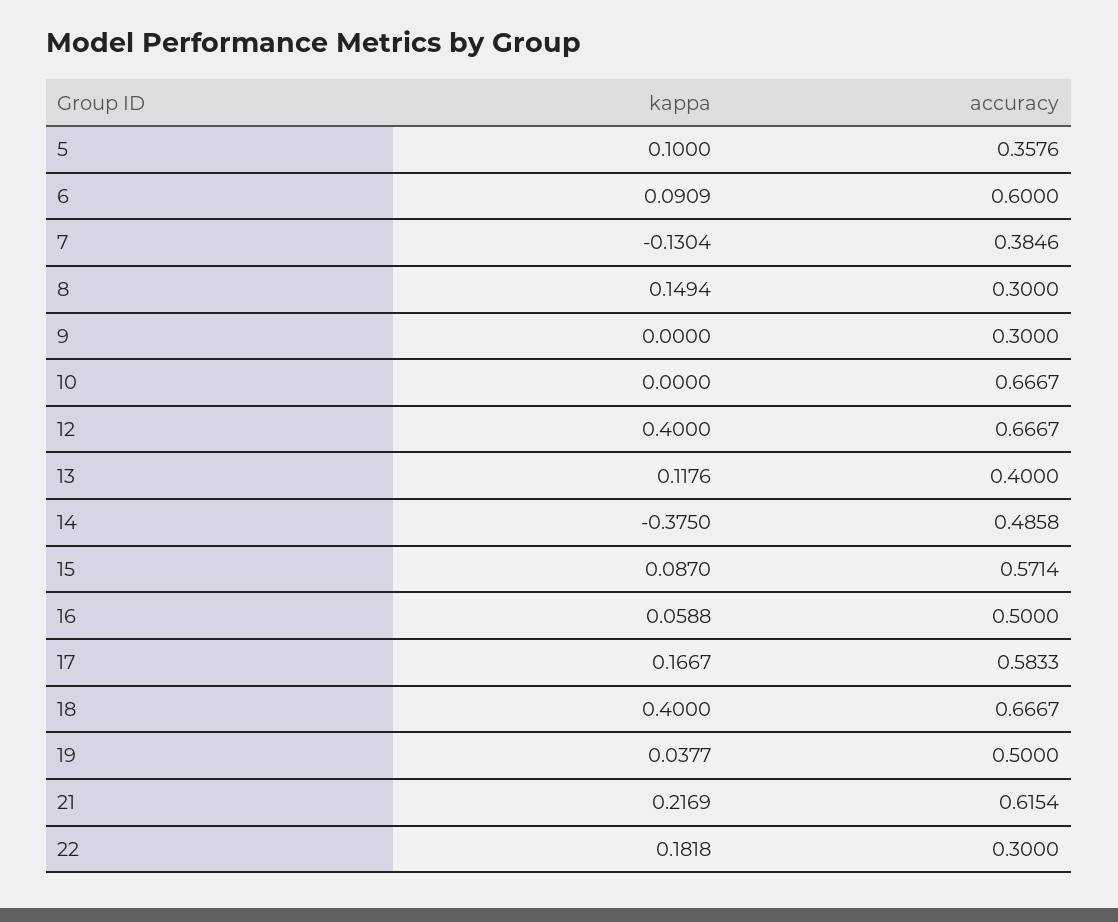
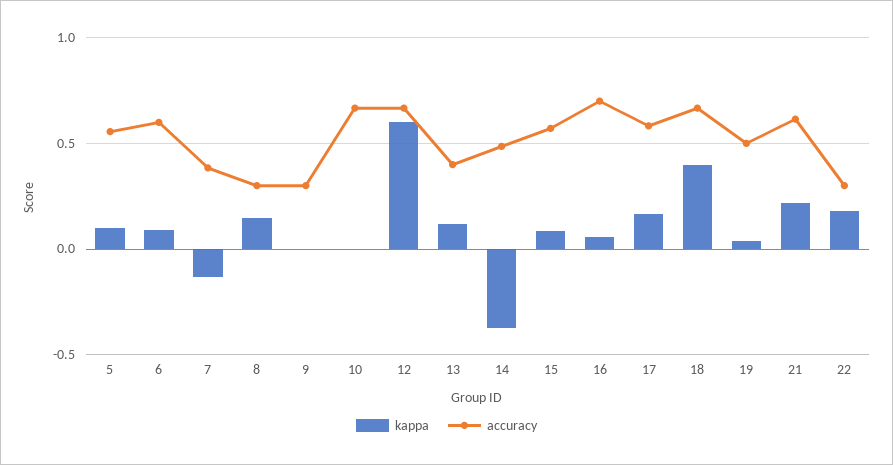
accuracy, 5: 0.3576 -> 0.55
kappa, 12: 0.4 -> 0.6
accuracy, 16: 0.5 -> 0.7

